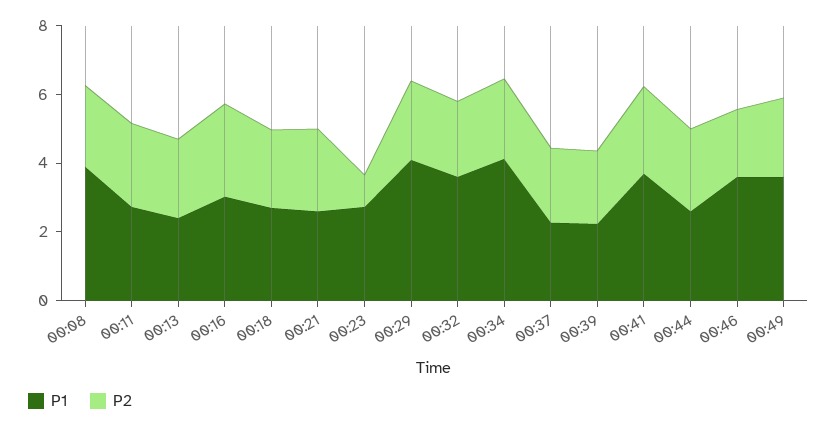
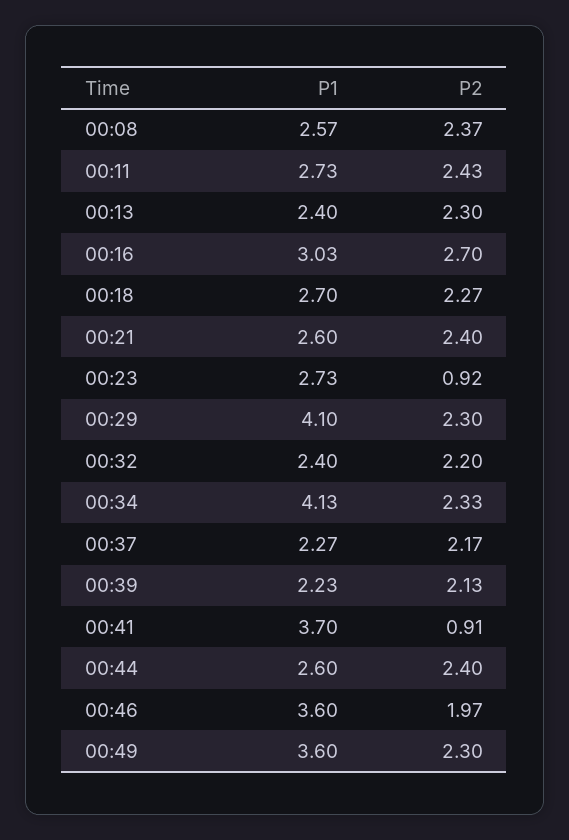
P1, 00:08: 4 -> 2.57
P1, 00:32: 3.5 -> 2.4
P2, 00:41: 2.5 -> 0.91

